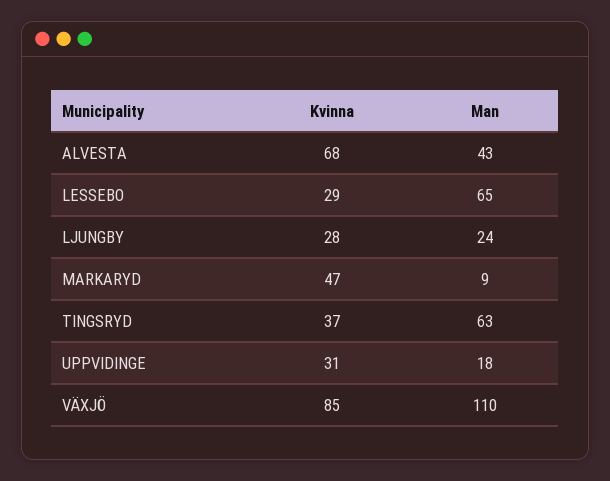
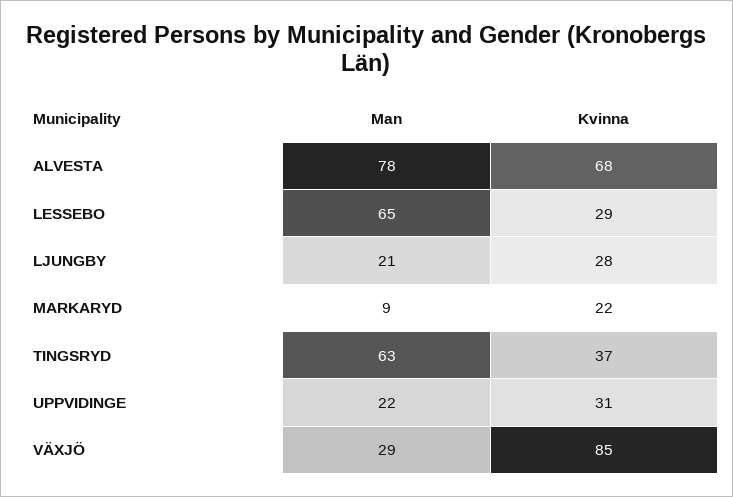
Man, ALVESTA: 43 -> 78
Man, LJUNGBY: 24 -> 21
Kvinna, MARKARYD: 47 -> 22
Man, UPPVIDINGE: 18 -> 22
Man, VÄXJÖ: 110 -> 29

